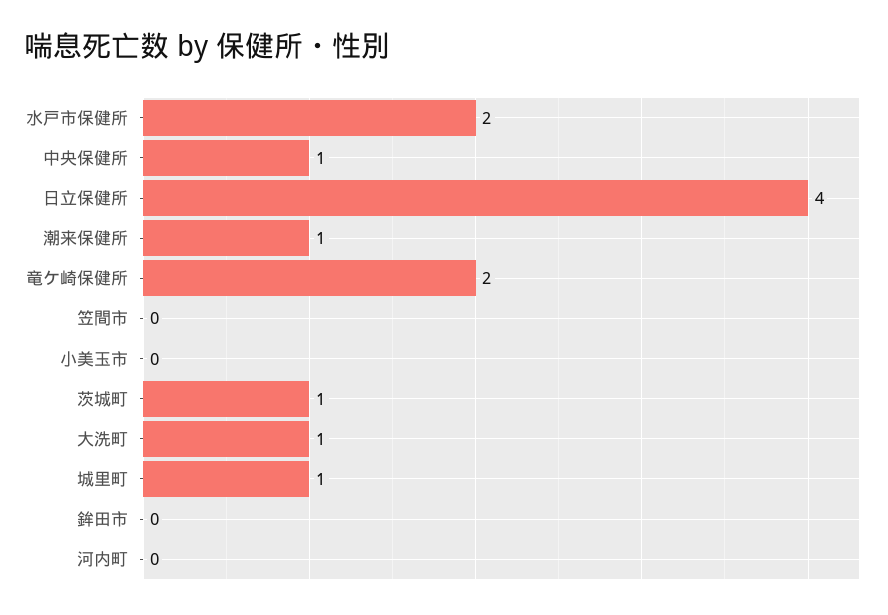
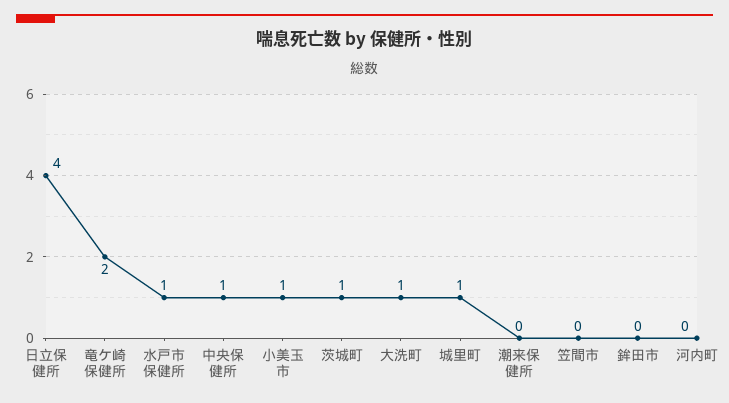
水戸市保健所: 2 -> 1
潮来保健所: 1 -> 0
小美玉市: 0 -> 1

